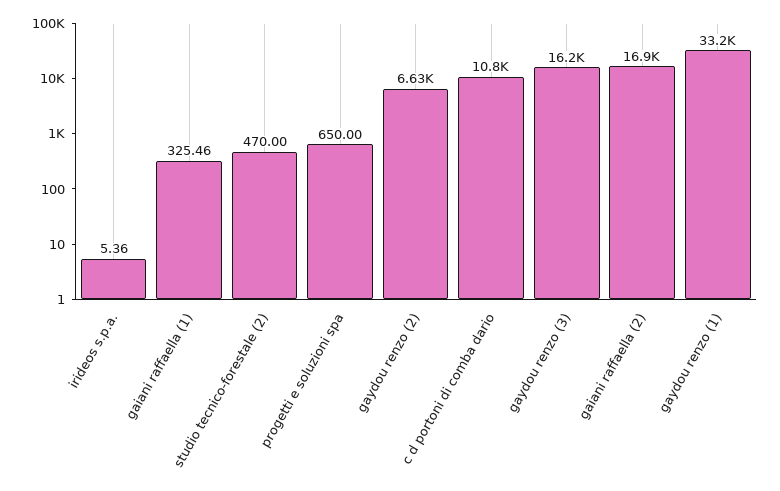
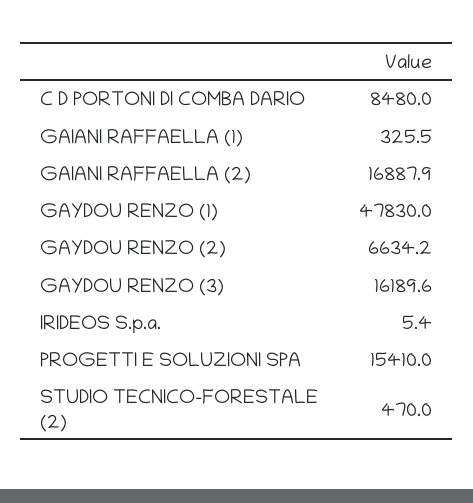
progetti e soluzioni spa: 650 -> 15410
c d portoni di comba dario: 10800 -> 8480
gaydou renzo (1): 33200 -> 47830

